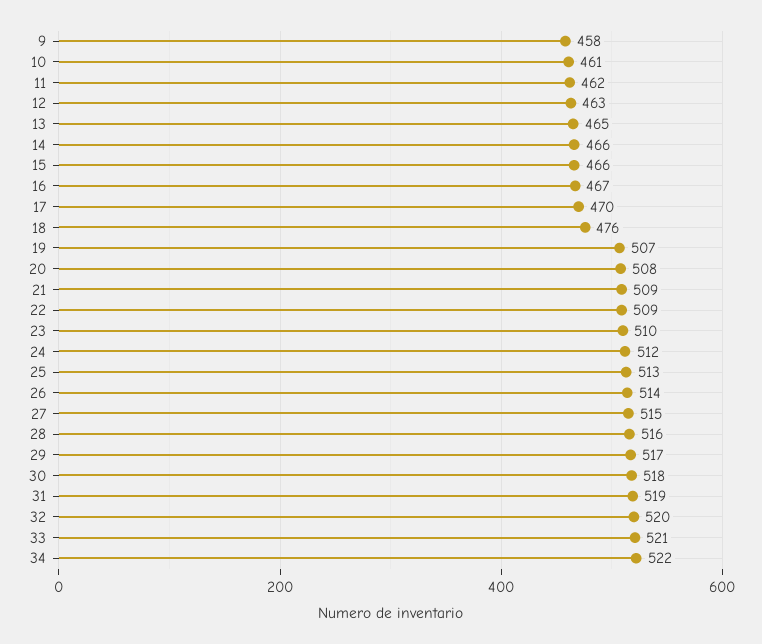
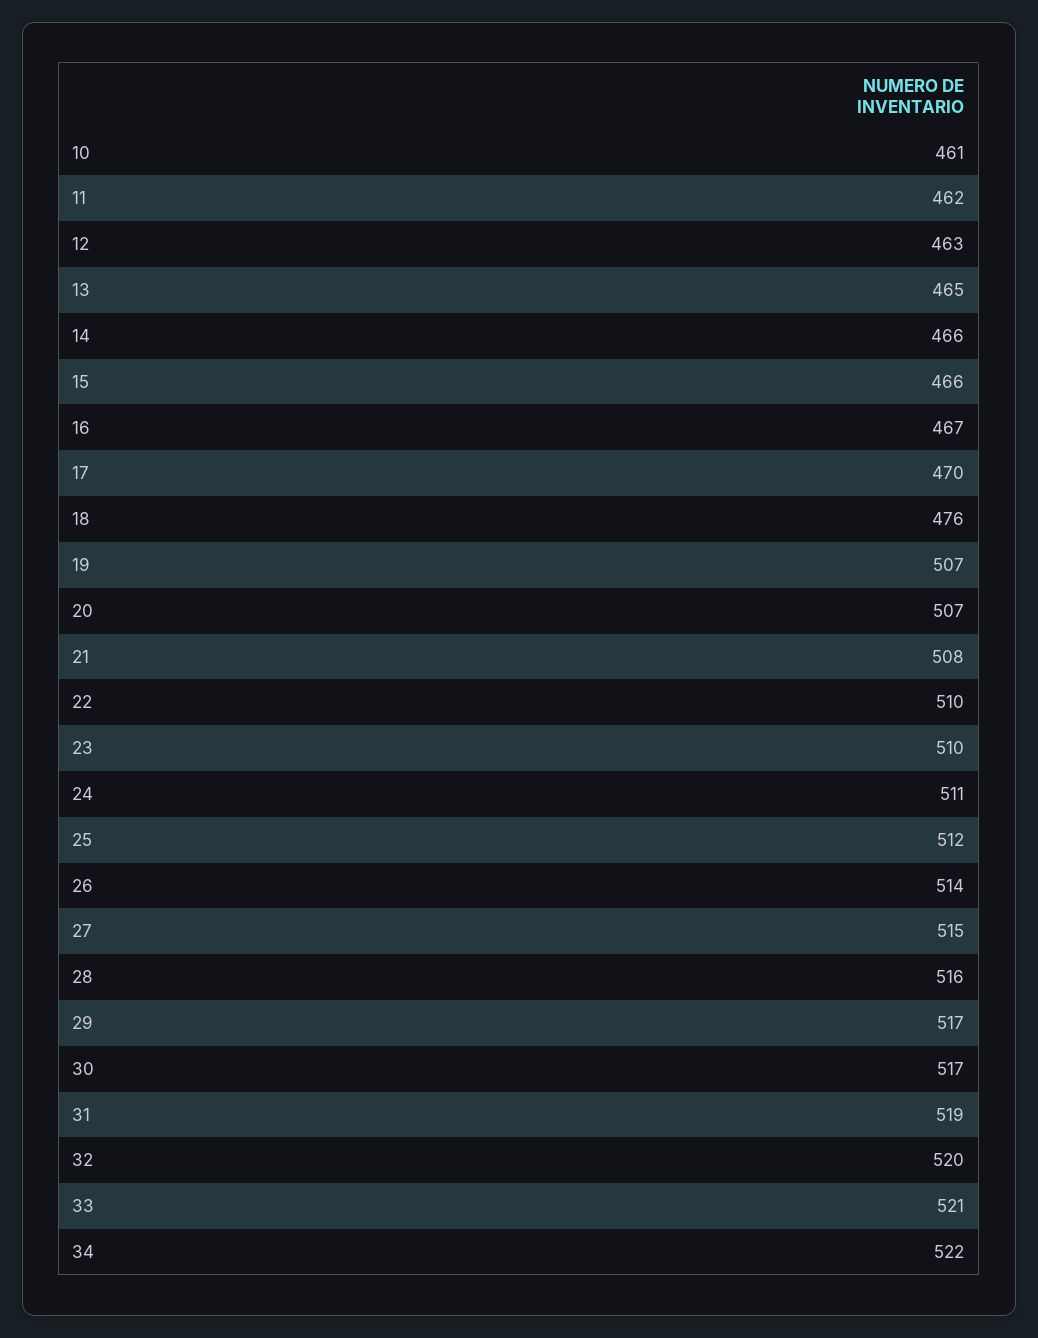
9: 458 -> none
20: 508 -> 507
21: 509 -> 508
22: 509 -> 510
24: 512 -> 511
25: 513 -> 512
30: 518 -> 517

